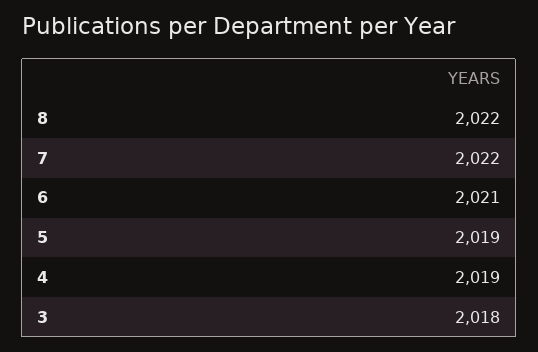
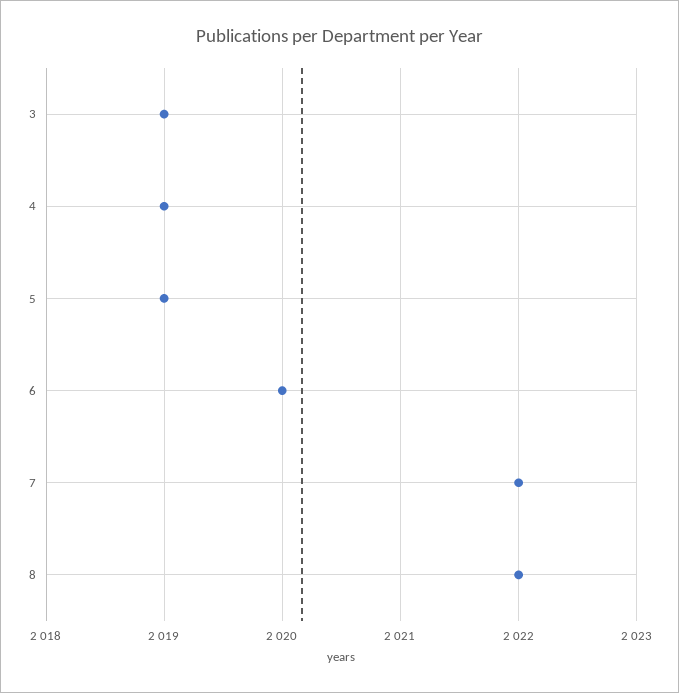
6: 2021 -> 2020
3: 2018 -> 2019

